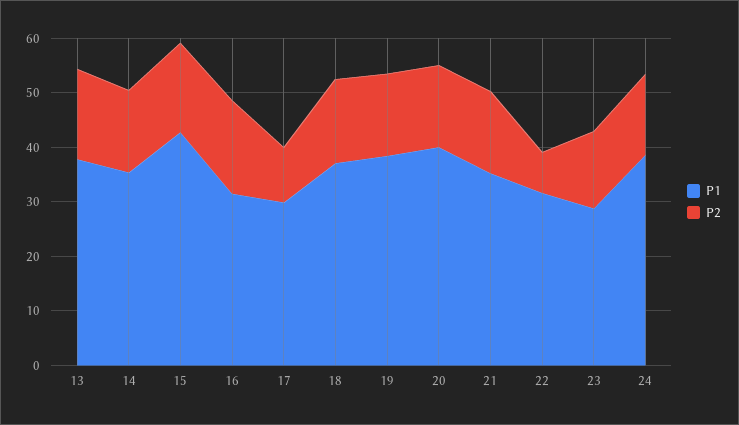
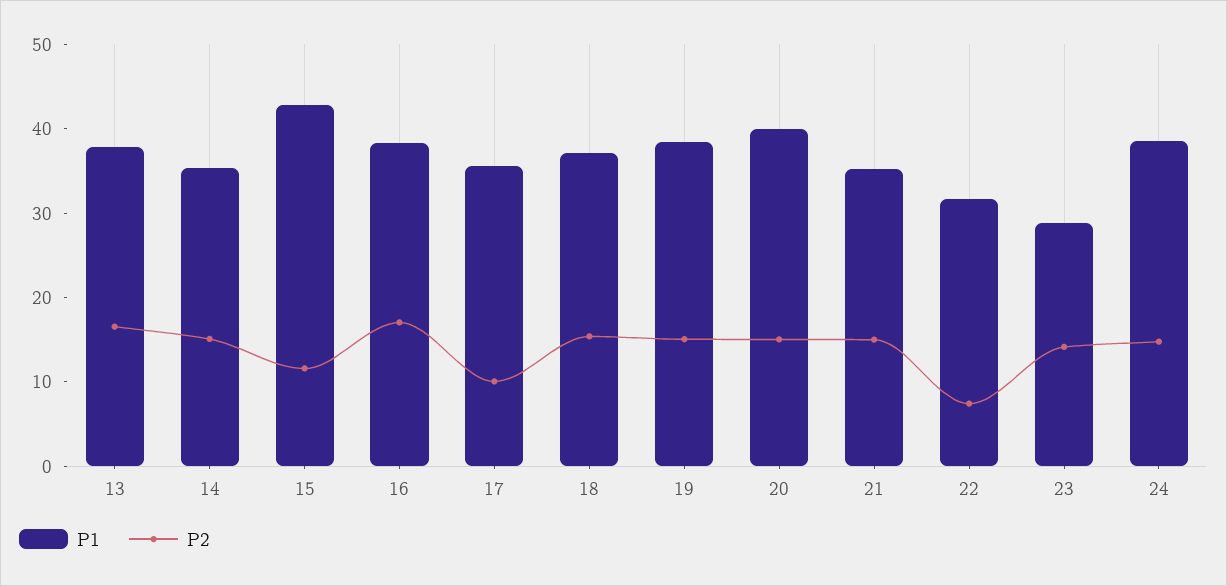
P2, 15: 16 -> 12
P1, 16: 32 -> 38
P1, 17: 30 -> 36

